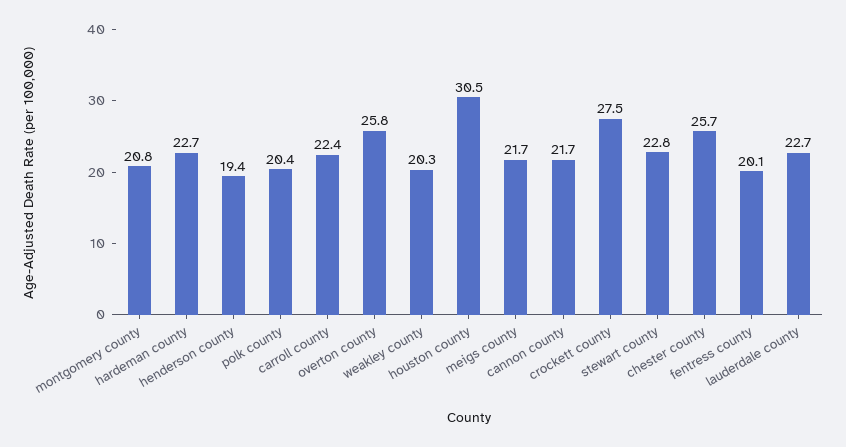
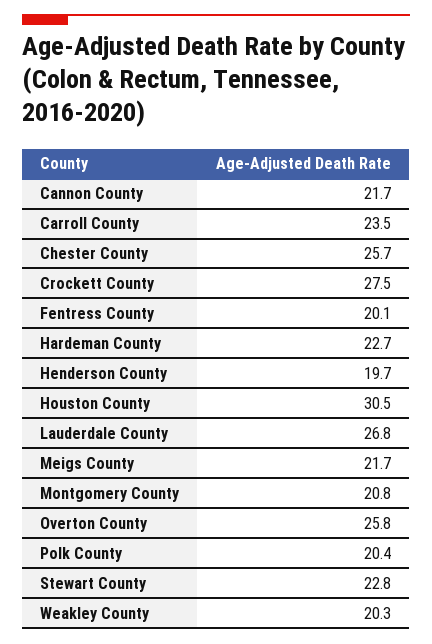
henderson county: 19.4 -> 19.7
carroll county: 22.4 -> 23.5
lauderdale county: 22.7 -> 26.8

